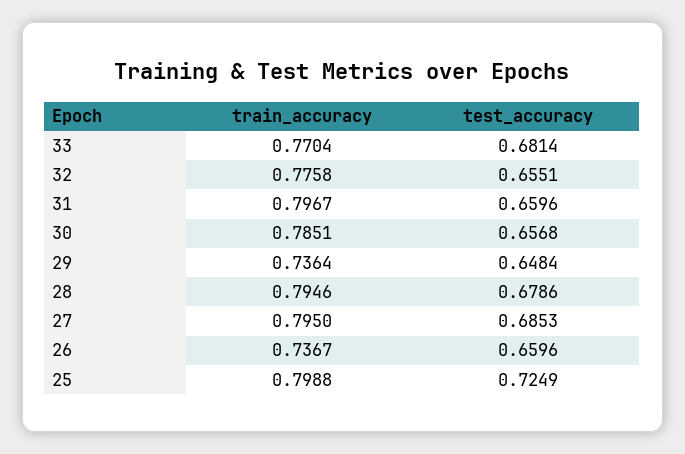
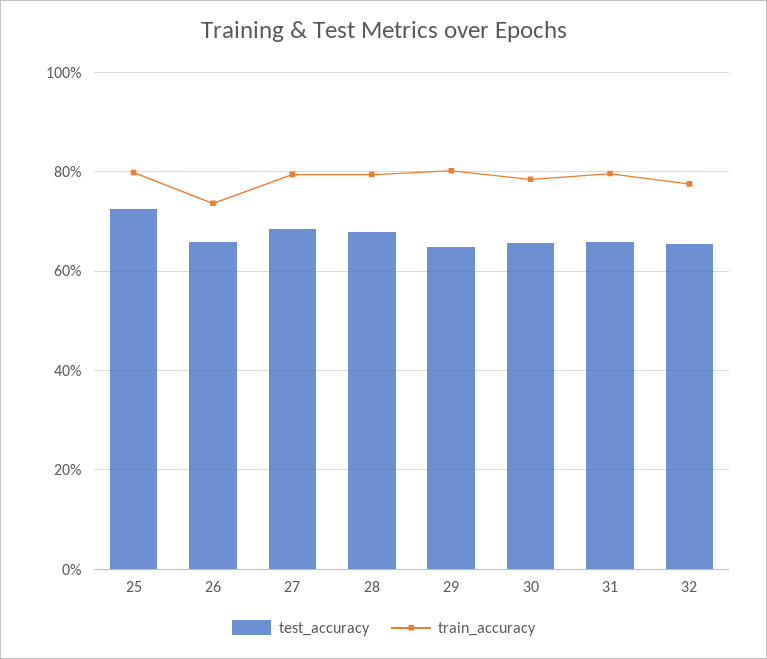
train_accuracy, 33: 0.7704 -> none
test_accuracy, 33: 0.6814 -> none
train_accuracy, 29: 0.7364 -> 0.8

